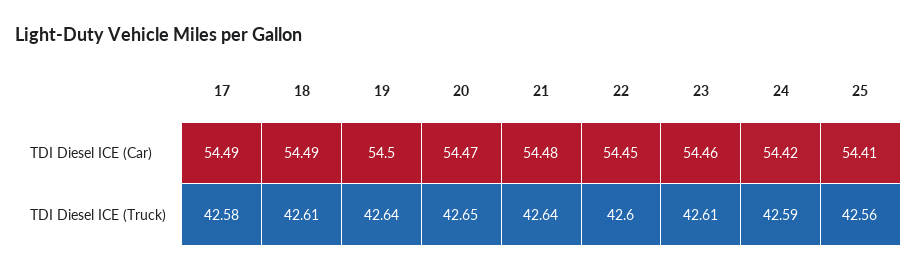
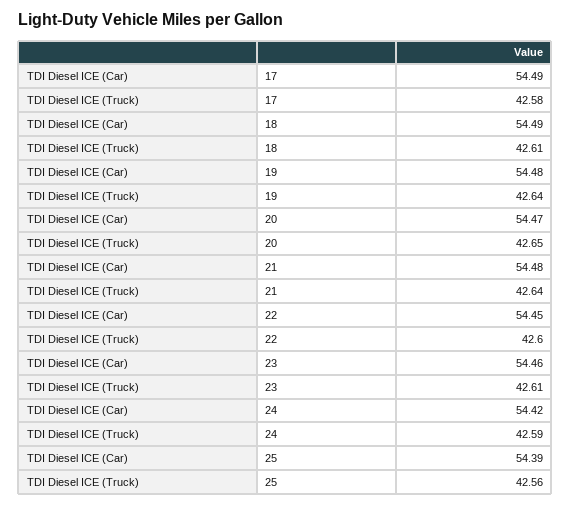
19, TDI Diesel ICE (Car): 54.5 -> 54.48
25, TDI Diesel ICE (Car): 54.41 -> 54.39

